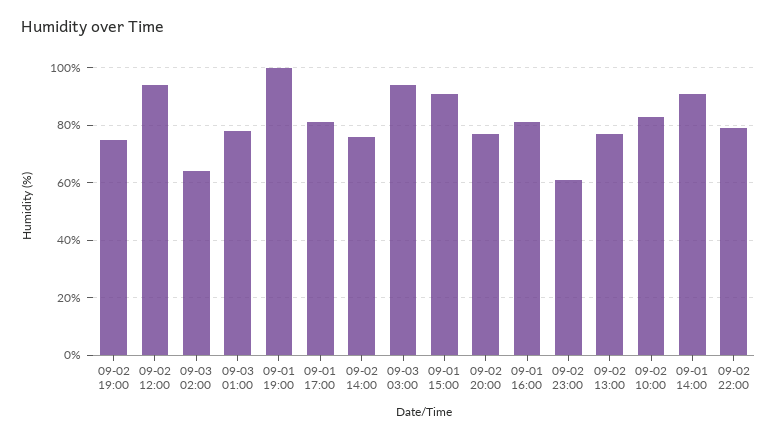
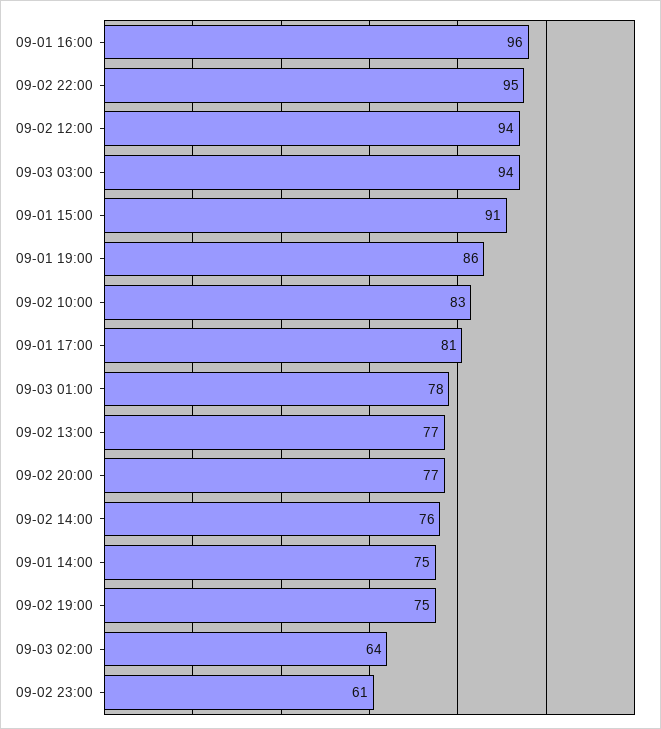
09-01 19:00: 100 -> 86
09-01 16:00: 80 -> 96
09-01 14:00: 90 -> 75
09-02 22:00: 80 -> 95

